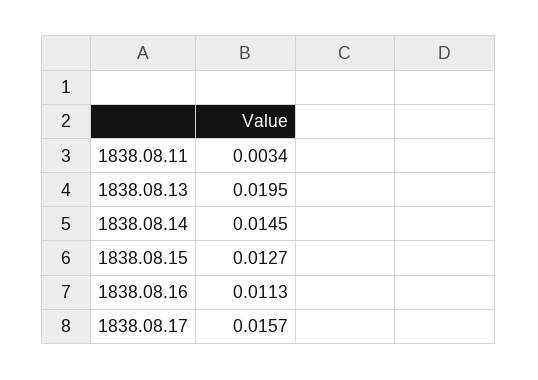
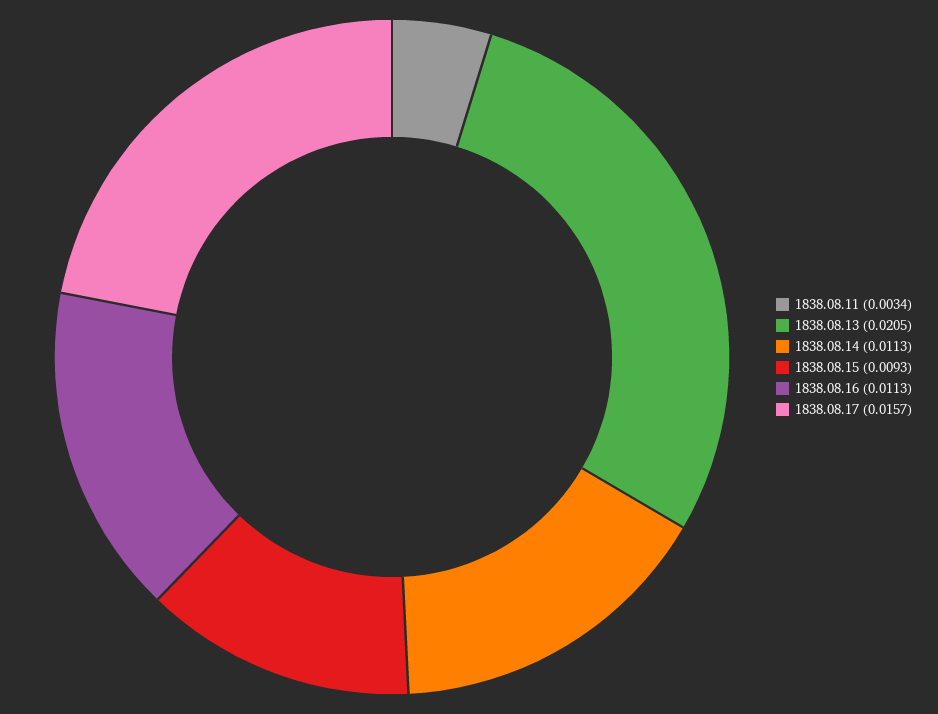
1838.08.13: 0.0195 -> 0.0205
1838.08.14: 0.0145 -> 0.0113
1838.08.15: 0.0127 -> 0.0093

